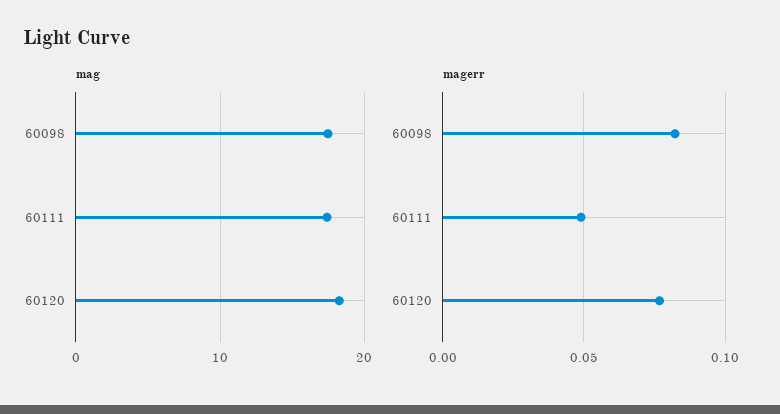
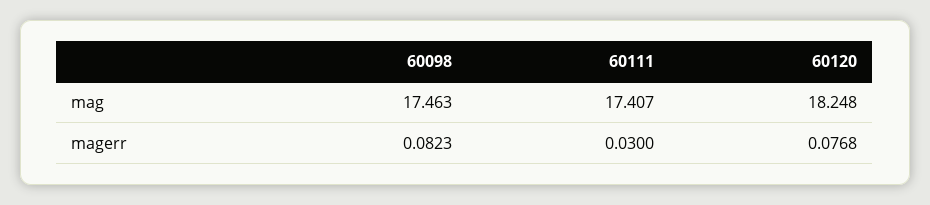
magerr, 60111: 0.05 -> 0.03

